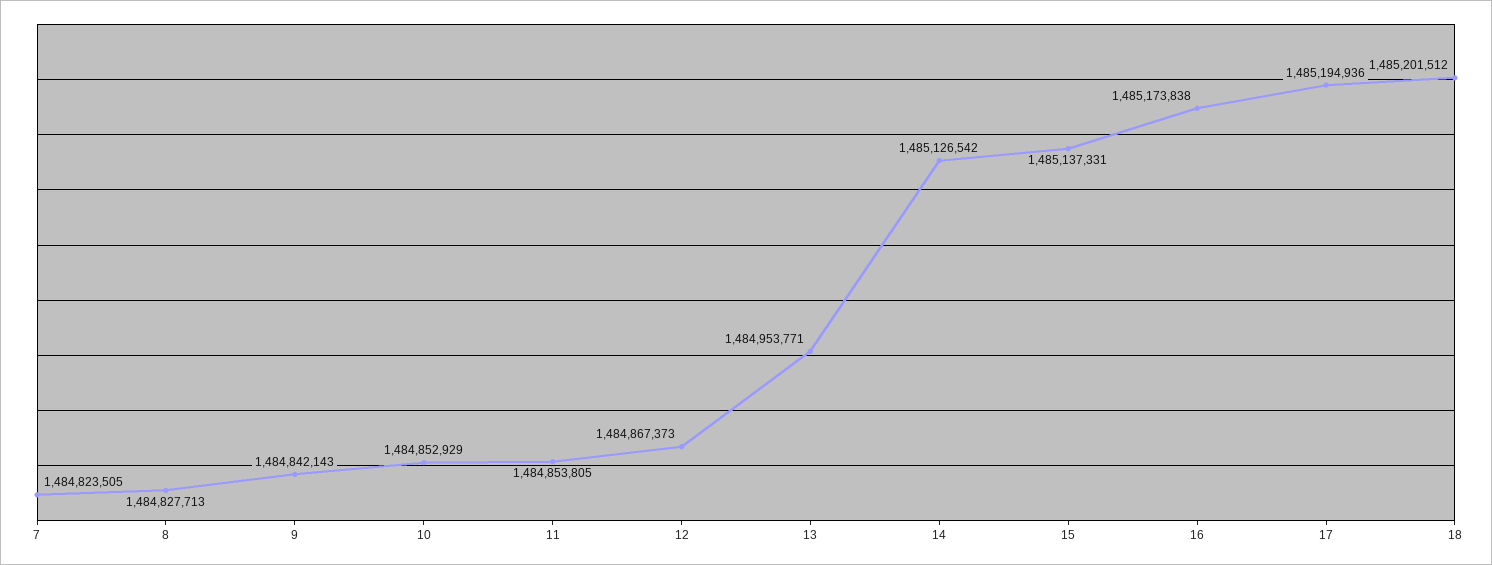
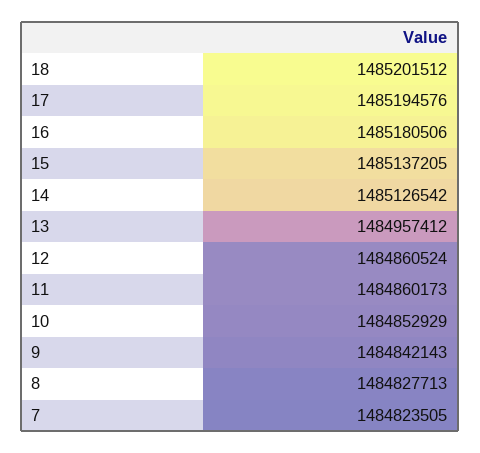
11: 1484853805 -> 1484860173
12: 1484867373 -> 1484860524
13: 1484953771 -> 1484957412
15: 1485137331 -> 1485137205
16: 1485173838 -> 1485180506
17: 1485194936 -> 1485194576

